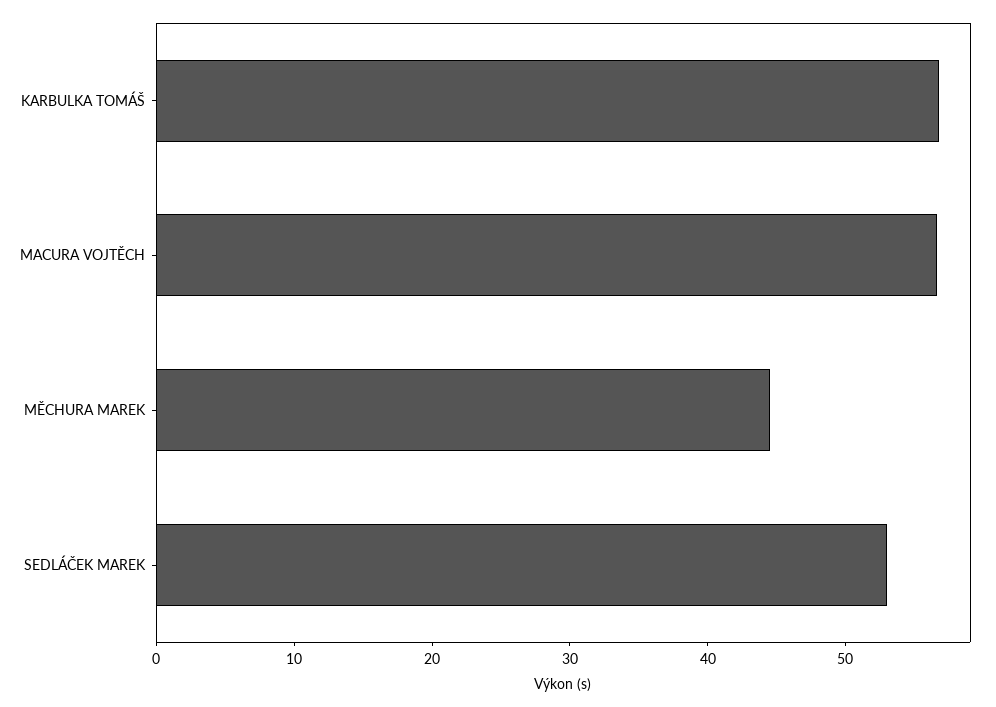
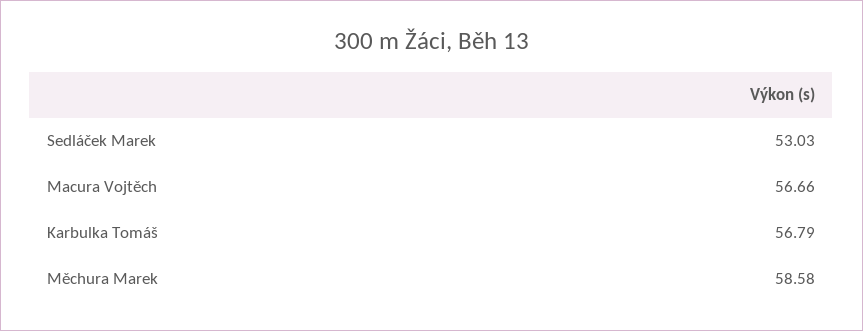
MĚCHURA MAREK: 44 -> 58.58

